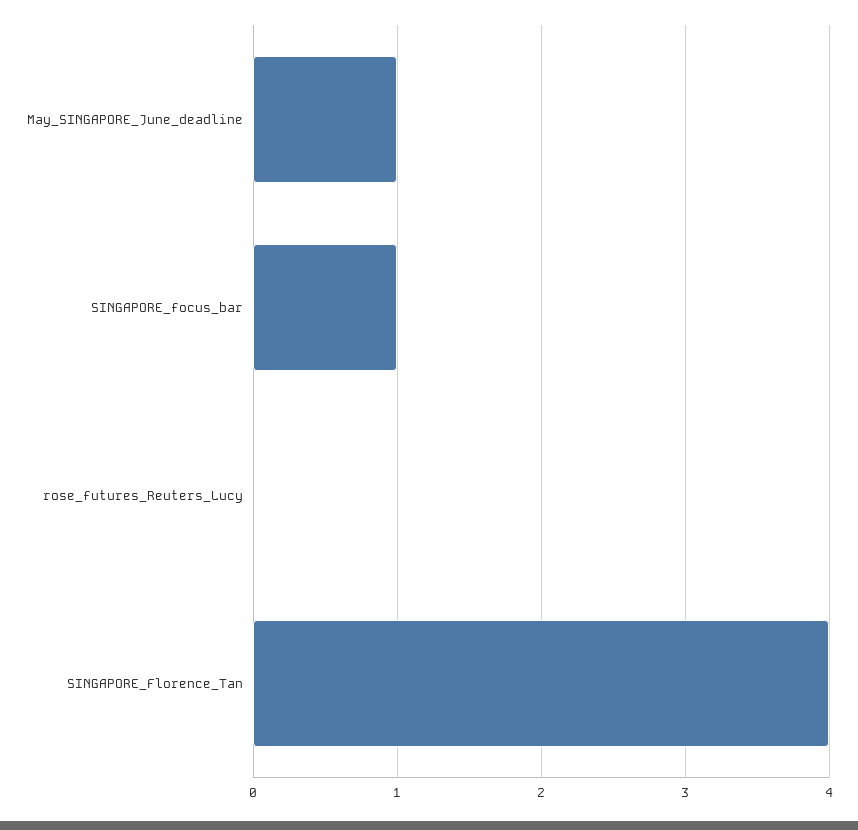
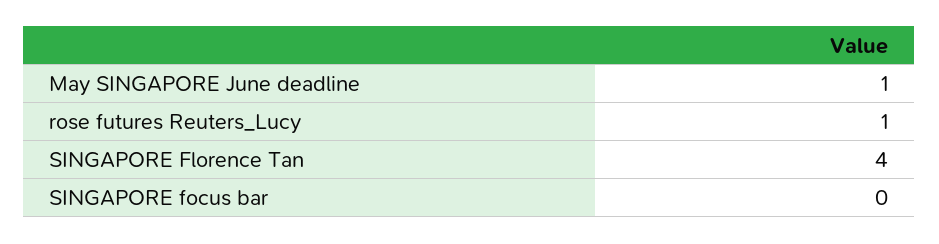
SINGAPORE_focus_bar: 1 -> 0
rose_futures_Reuters_Lucy: 0 -> 1

